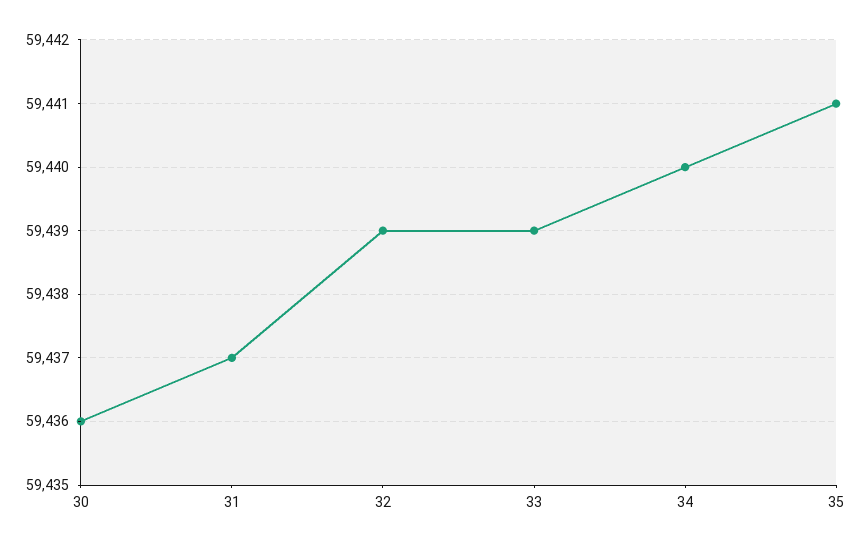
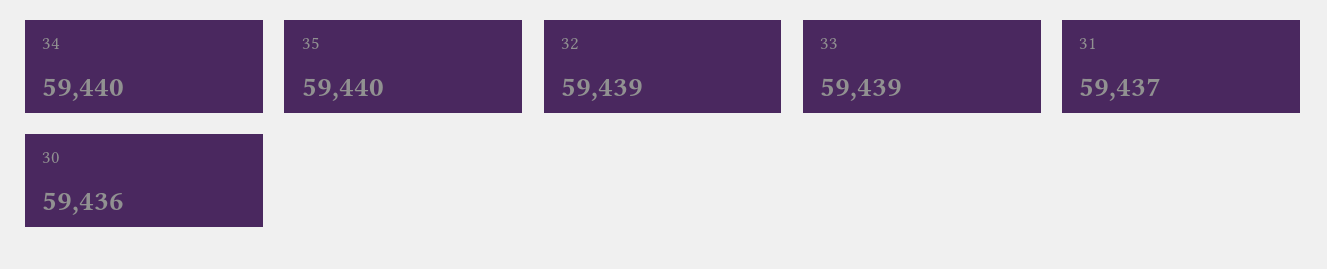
35: 59441 -> 59440

